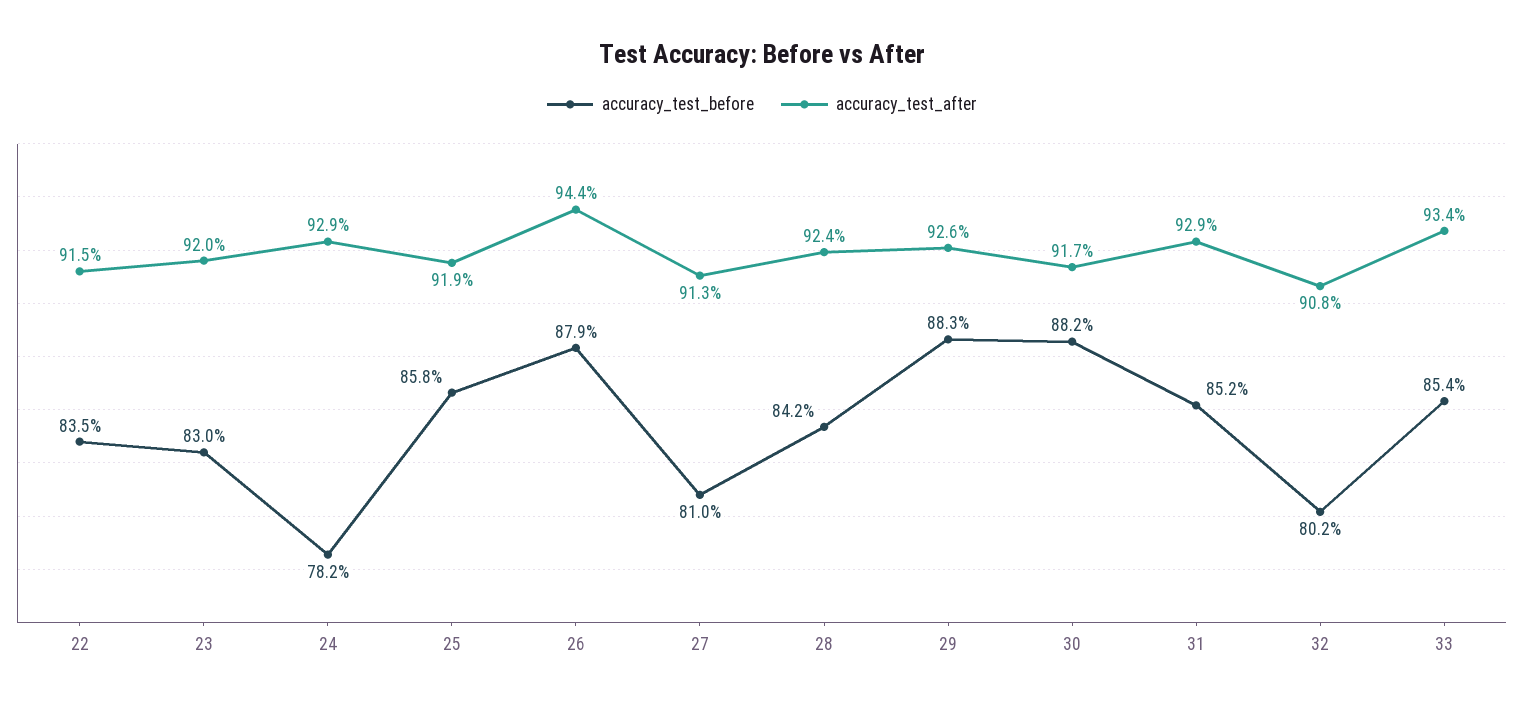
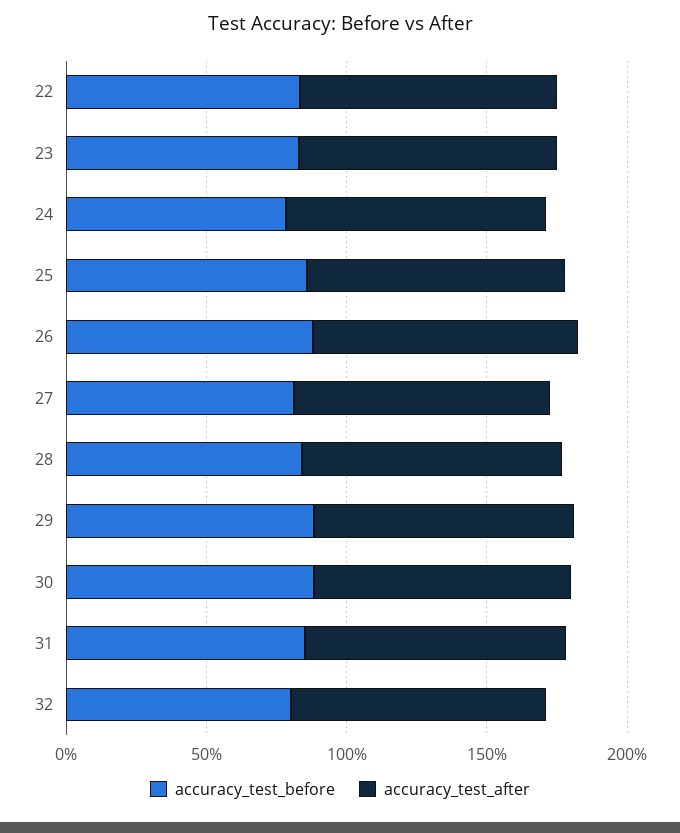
accuracy_test_before, 33: 85.4 -> none
accuracy_test_after, 33: 93.4 -> none

